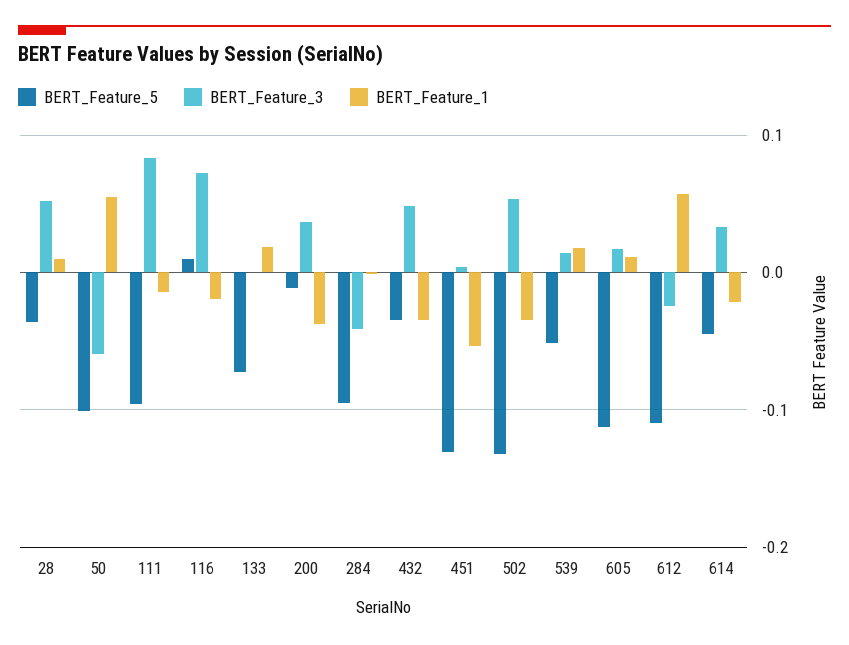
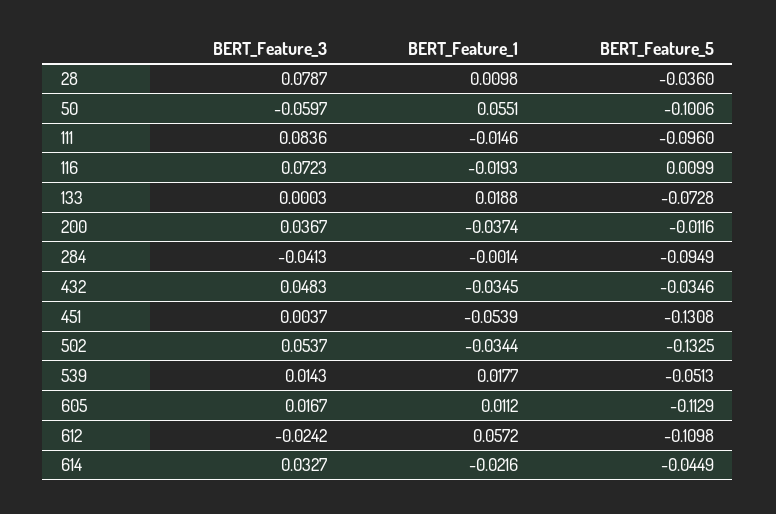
BERT_Feature_3, 28: 0.05 -> 0.0787

